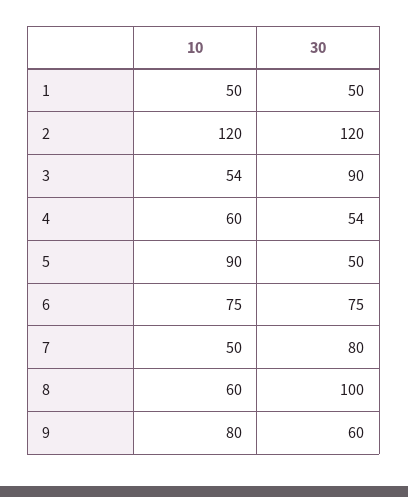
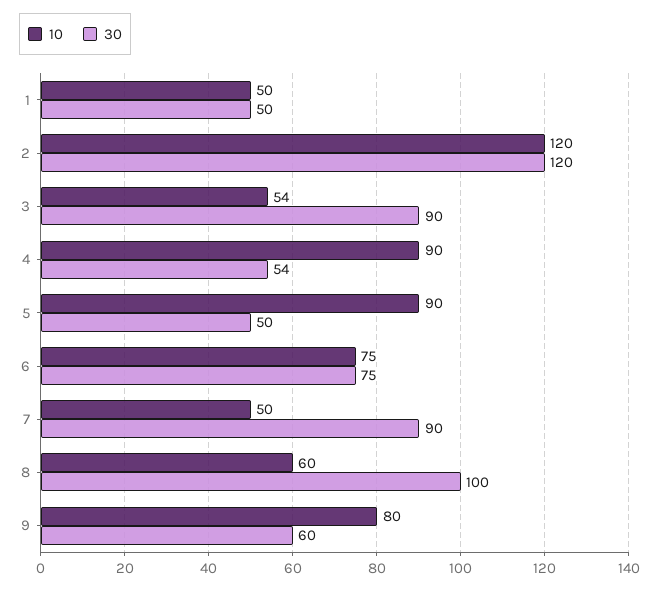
10, 4: 60 -> 90
30, 7: 80 -> 90

